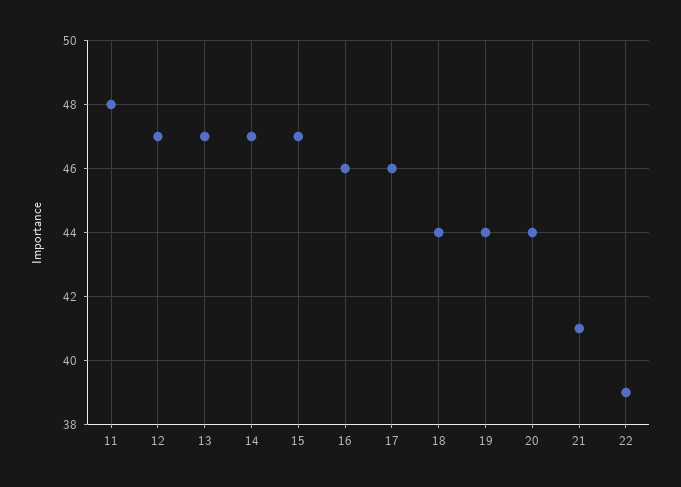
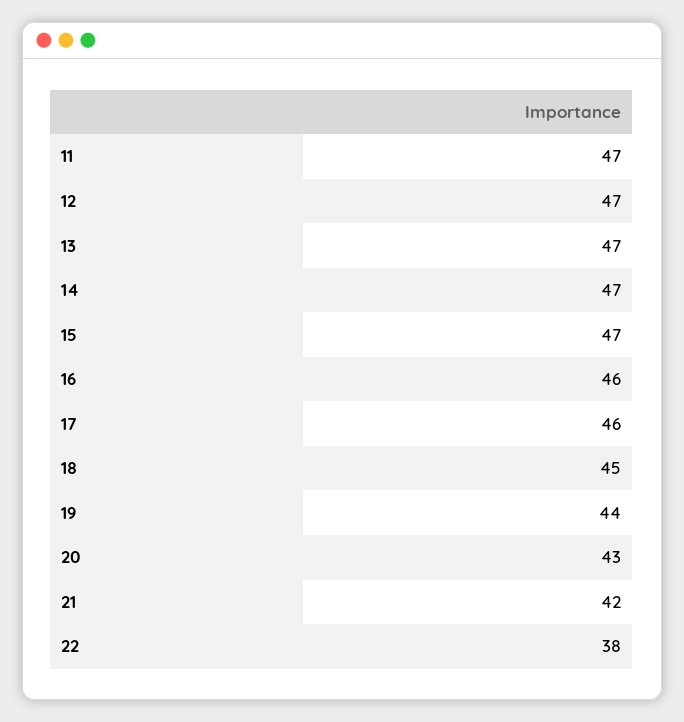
11: 48 -> 47
18: 44 -> 45
20: 44 -> 43
21: 41 -> 42
22: 39 -> 38

